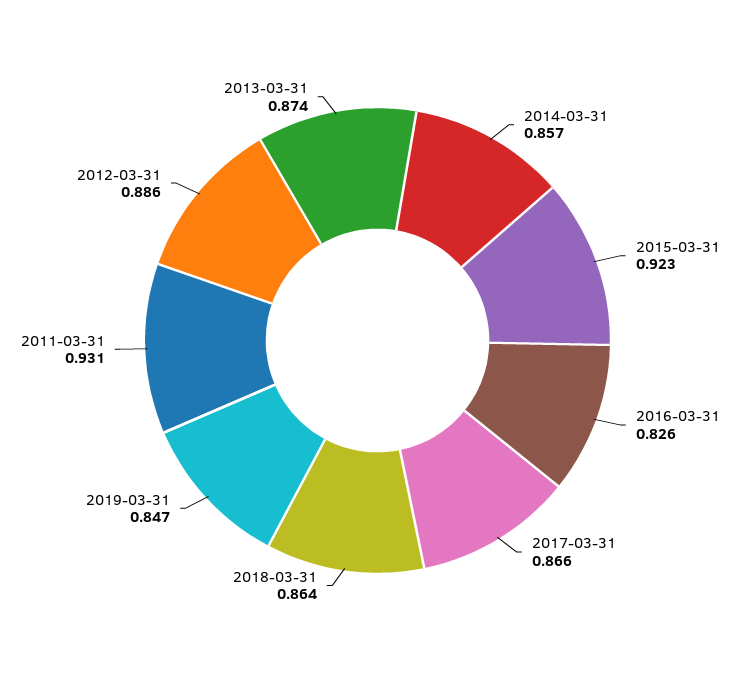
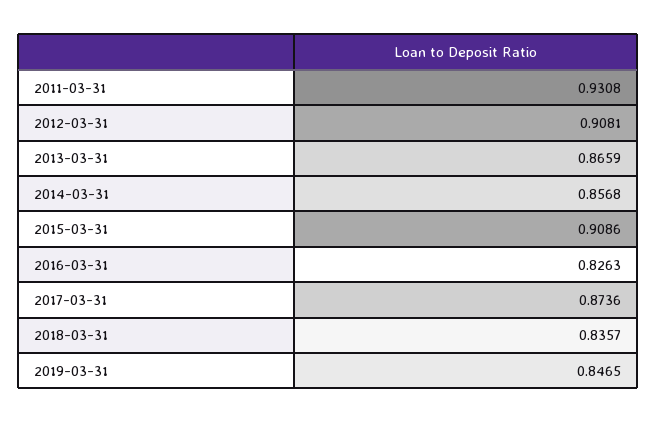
2015-03-31: 0.923 -> 0.9086
2017-03-31: 0.866 -> 0.8736
2018-03-31: 0.864 -> 0.8357
2012-03-31: 0.886 -> 0.9081
2013-03-31: 0.874 -> 0.8659

